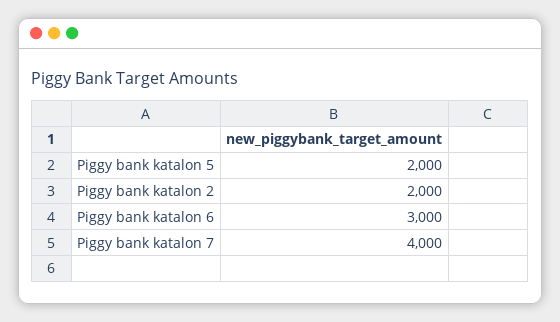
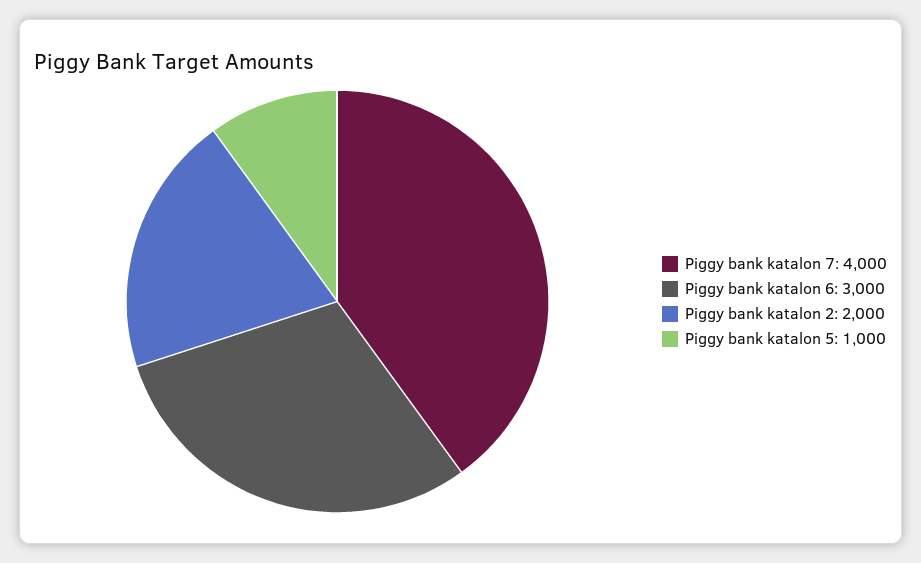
Piggy bank katalon 5: 2000 -> 1000

